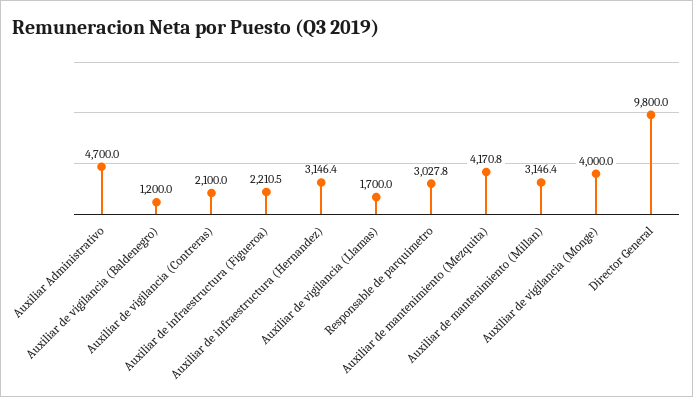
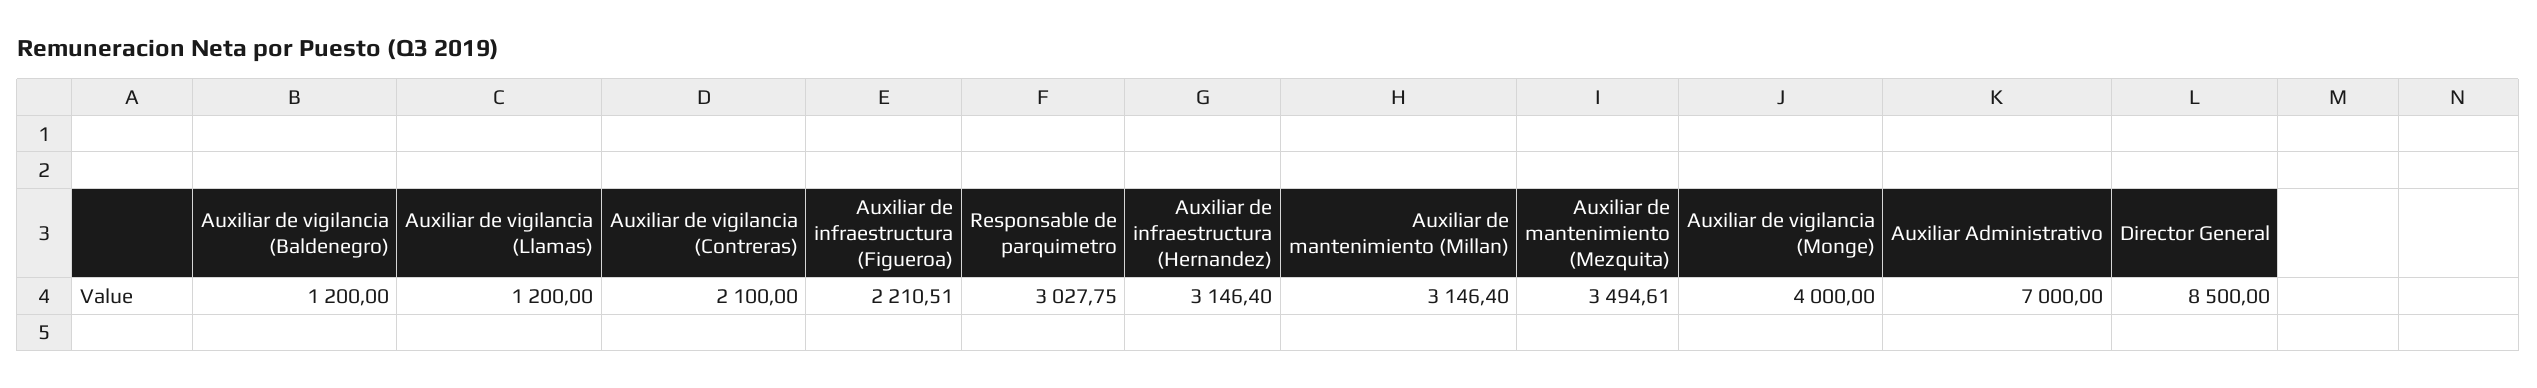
Auxiliar Administrativo: 4700 -> 7000
Auxiliar de vigilancia (Llamas): 1700 -> 1200
Auxiliar de mantenimiento (Mezquita): 4170.8 -> 3494.61
Director General: 9800 -> 8500

